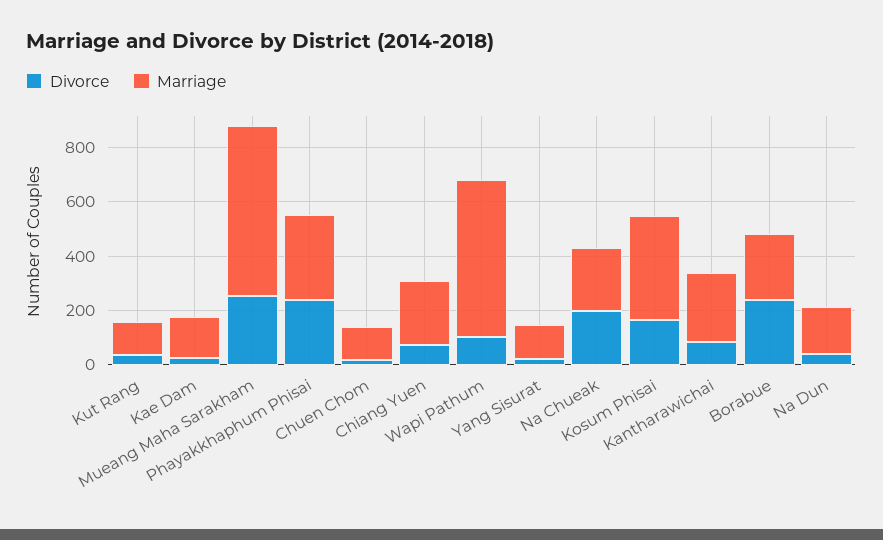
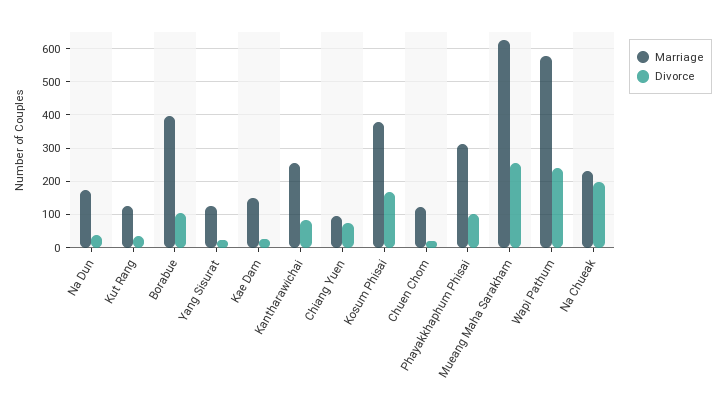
Divorce, Phayakkhaphum Phisai: 250 -> 100
Marriage, Chiang Yuen: 250 -> 100
Divorce, Wapi Pathum: 100 -> 240
Divorce, Borabue: 250 -> 100
Marriage, Borabue: 250 -> 400

